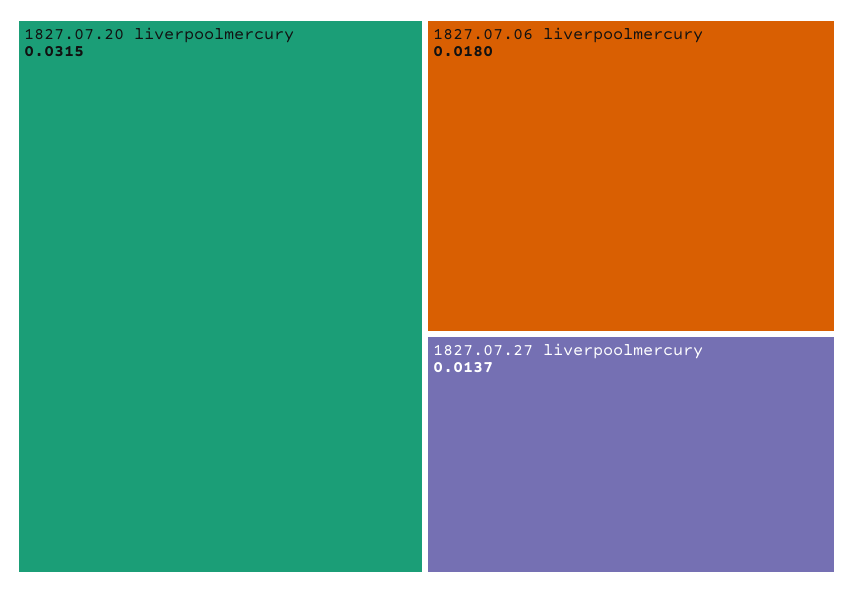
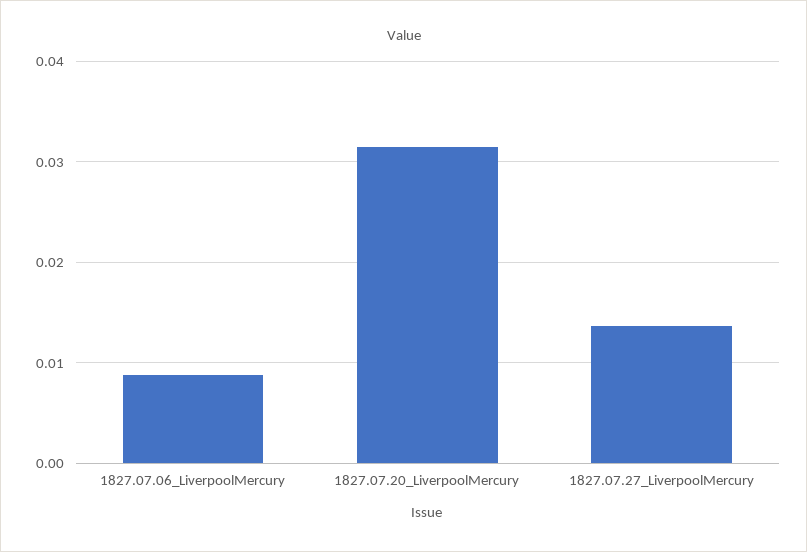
1827.07.06 liverpoolmercury: 0.018 -> 0.009

